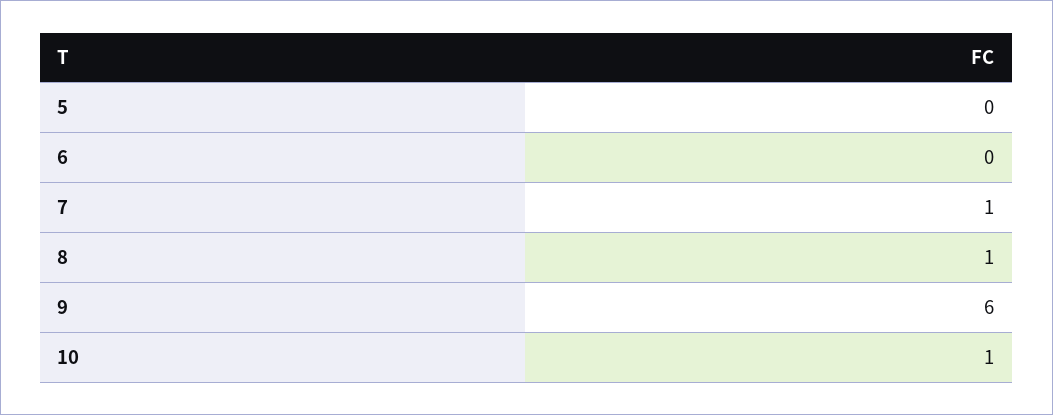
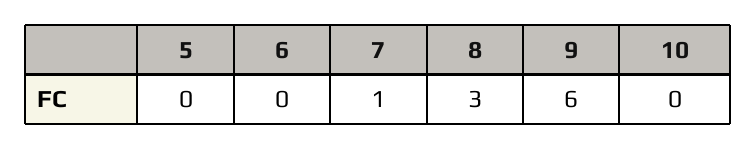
8: 1 -> 3
10: 1 -> 0

